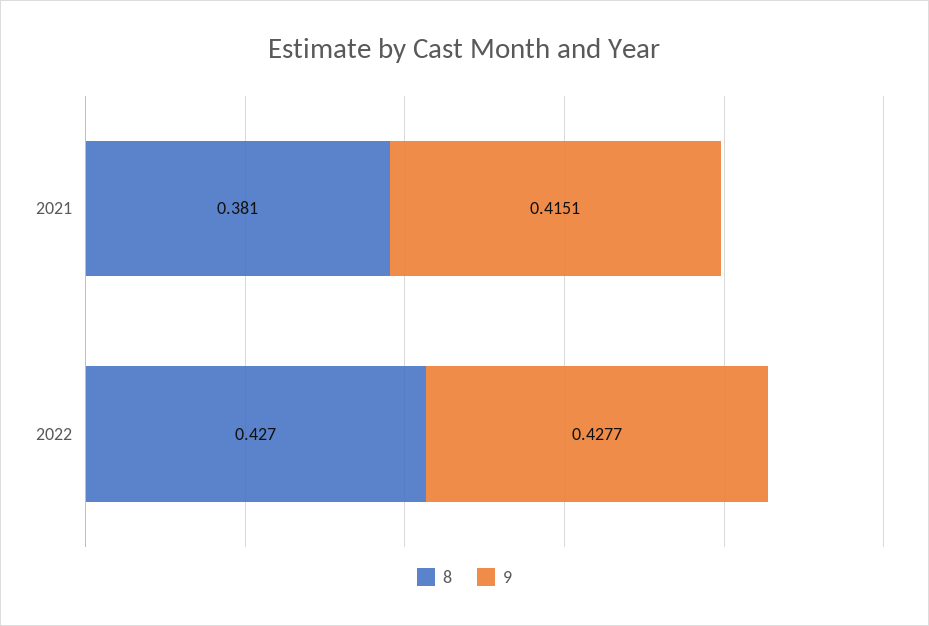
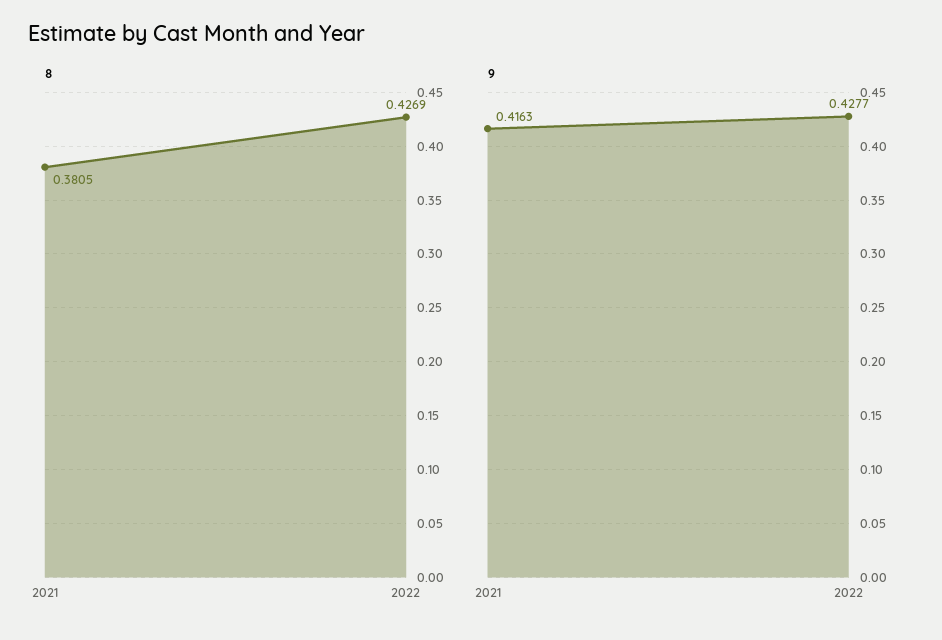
9, 2021: 0.4151 -> 0.4163

